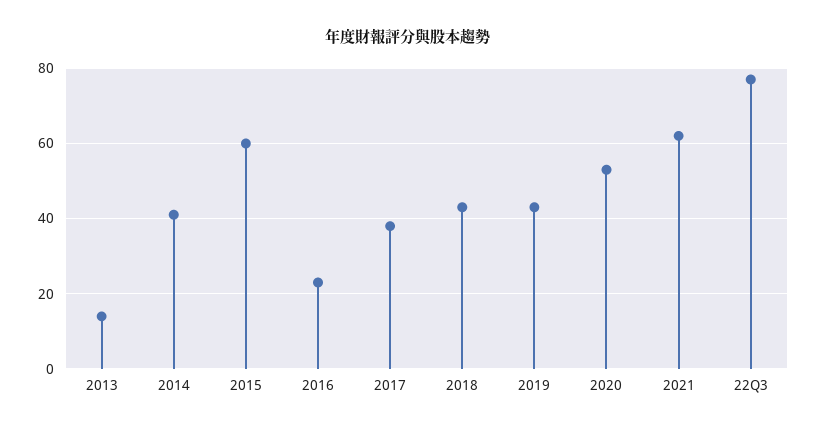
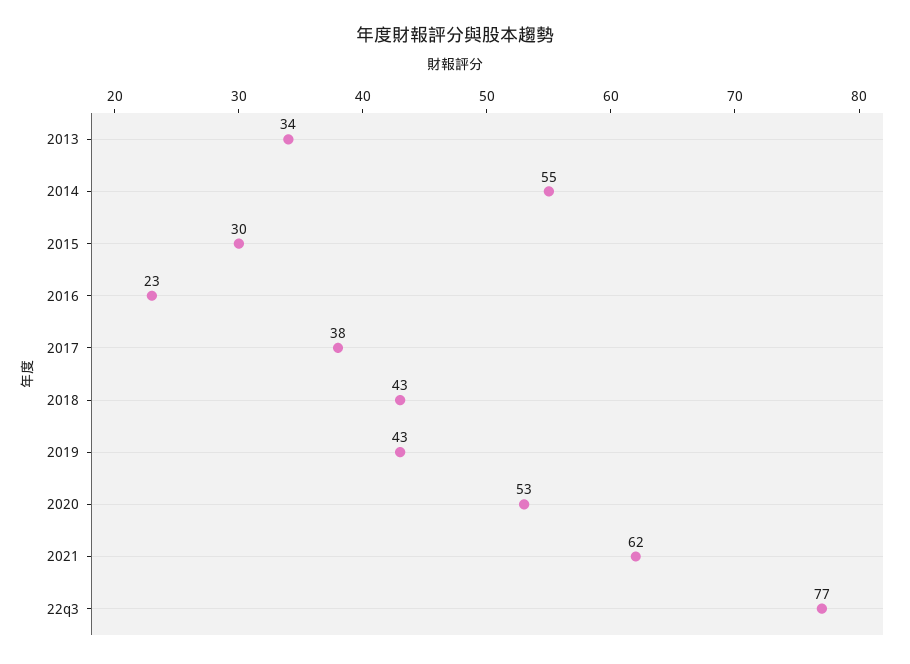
2013: 15 -> 34
2014: 40 -> 55
2015: 60 -> 30

